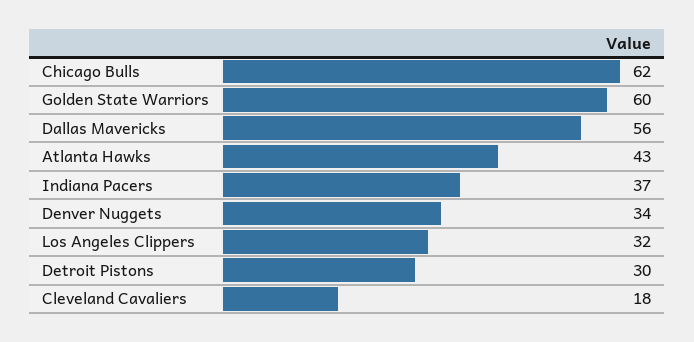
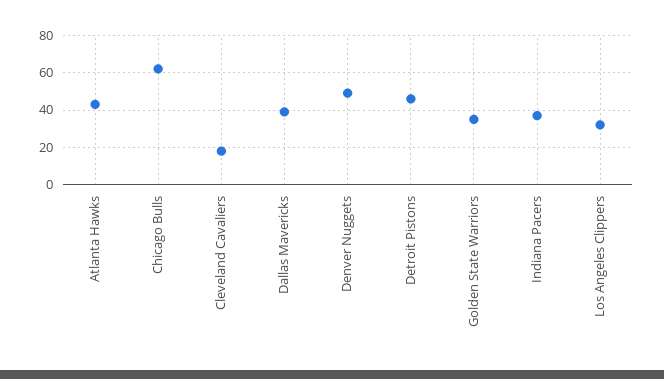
Golden State Warriors: 60 -> 35
Dallas Mavericks: 56 -> 40
Denver Nuggets: 34 -> 50
Detroit Pistons: 30 -> 45

